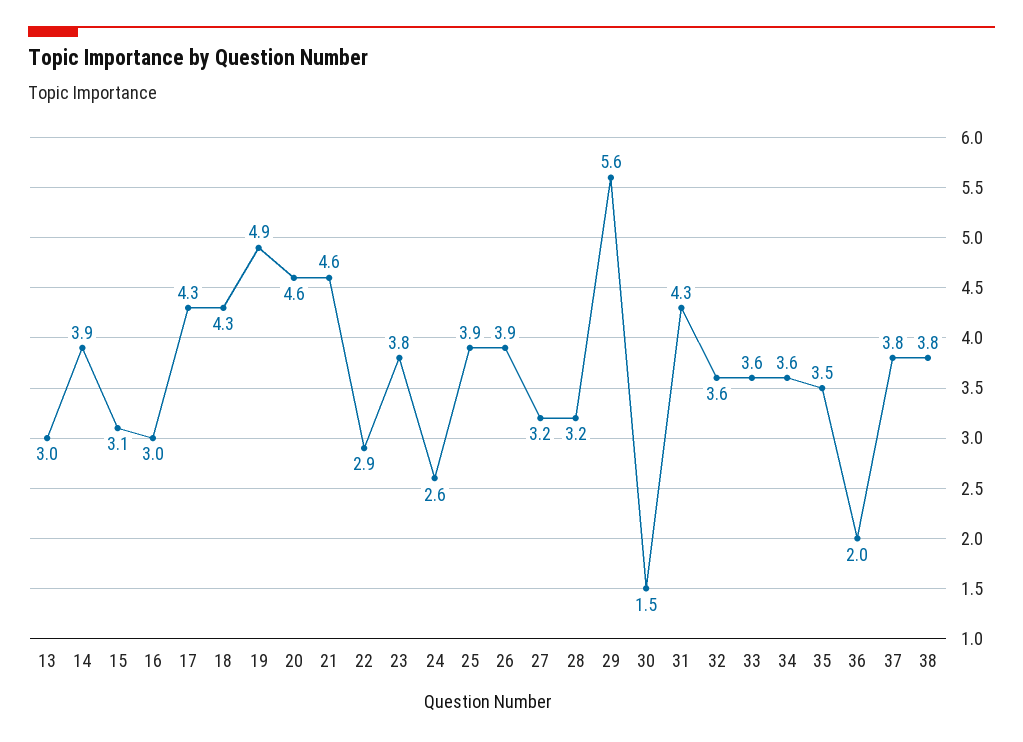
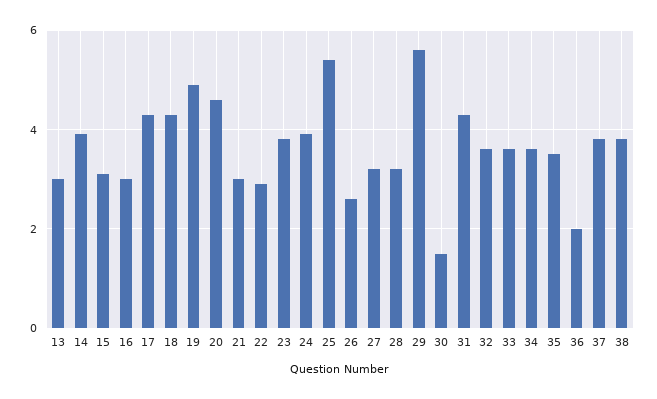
21: 4.6 -> 3
24: 2.6 -> 4
25: 3.9 -> 5.5
26: 3.9 -> 2.5

